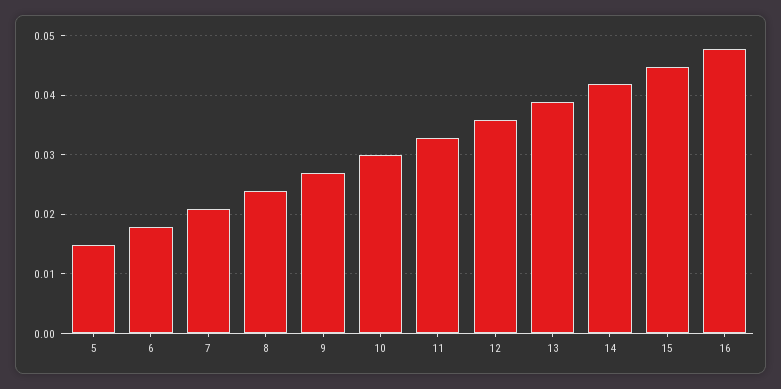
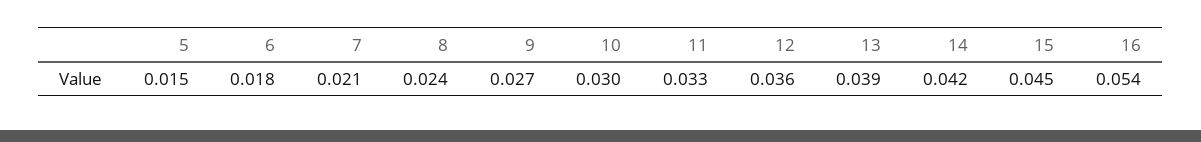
16: 0.048 -> 0.054

